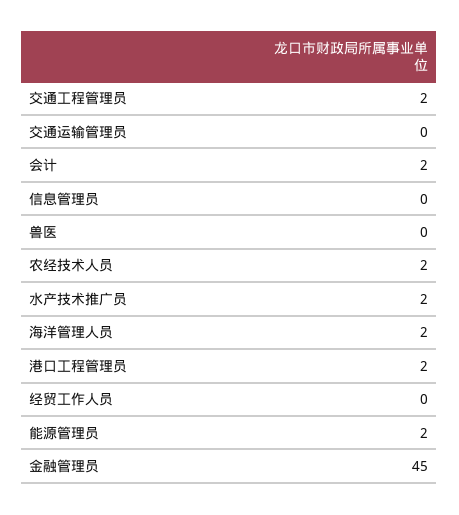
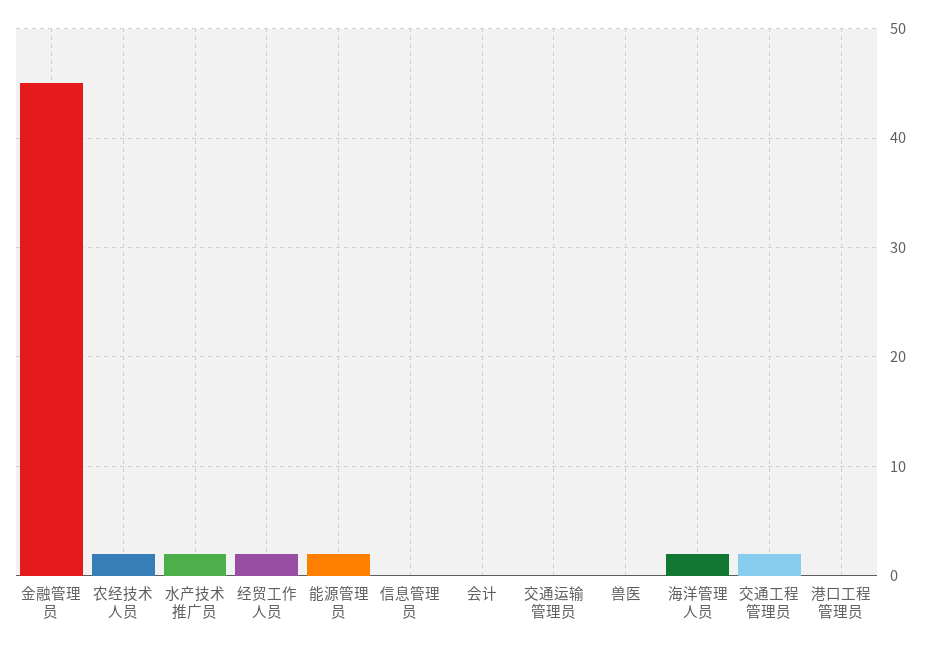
会计: 2 -> 0
港口工程管理员: 2 -> 0
经贸工作人员: 0 -> 2

